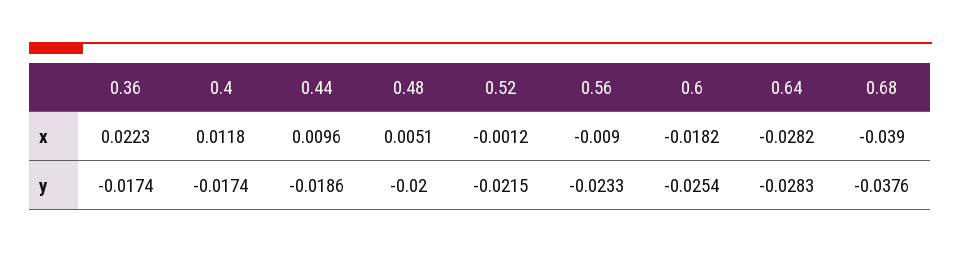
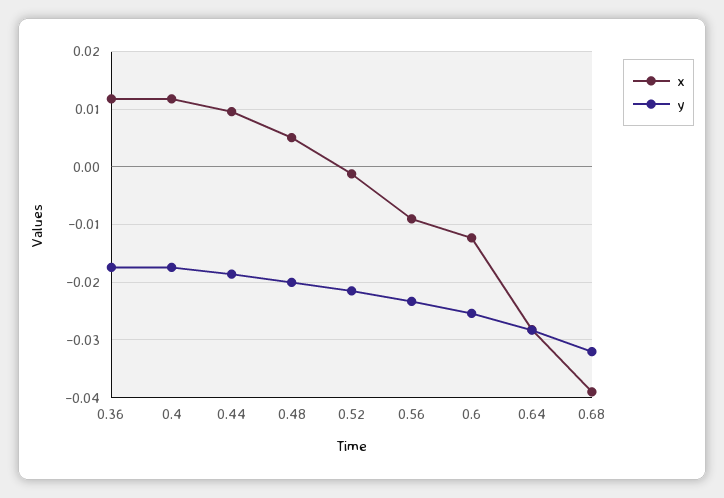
x, 0.36: 0.0223 -> 0.012
x, 0.6: -0.0182 -> -0.012
y, 0.68: -0.0376 -> -0.032

